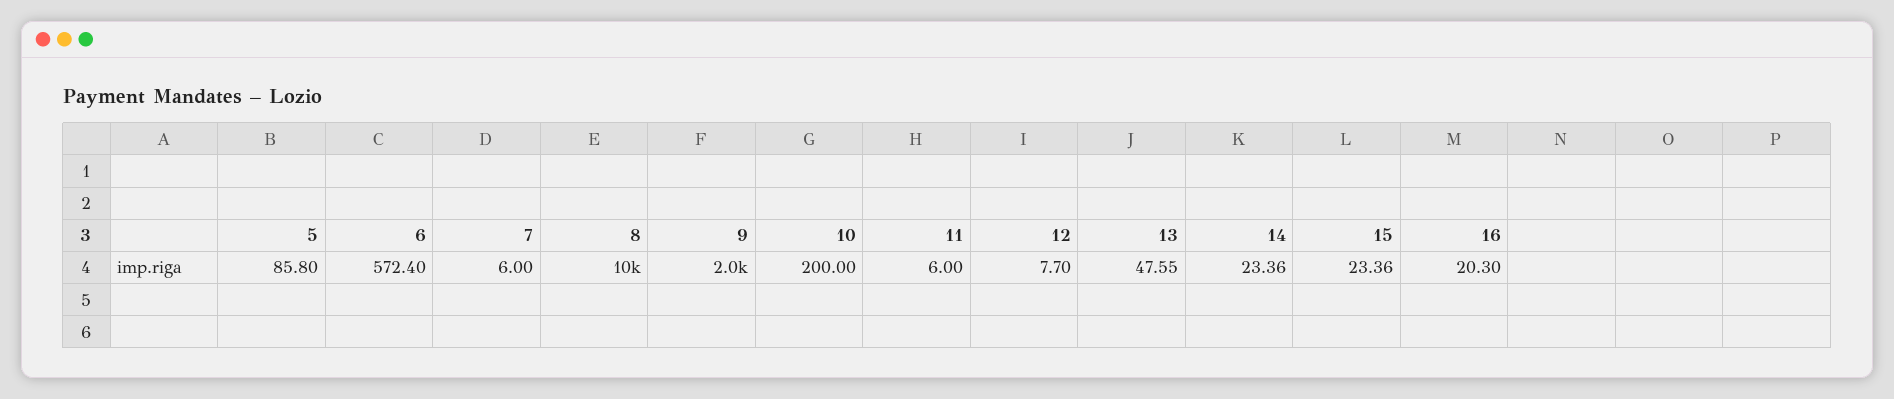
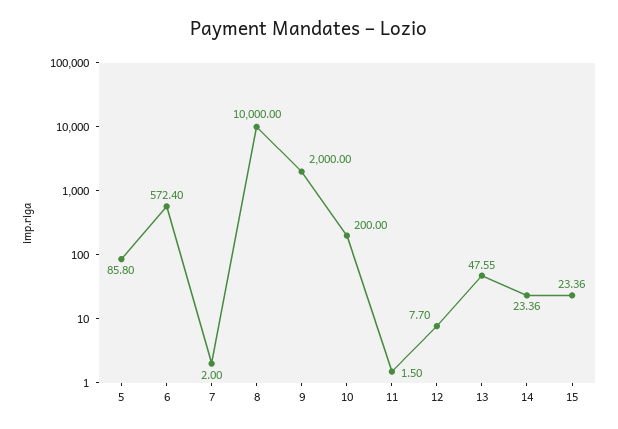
7: 6 -> 2
11: 6 -> 1.5
16: 20.3 -> none

